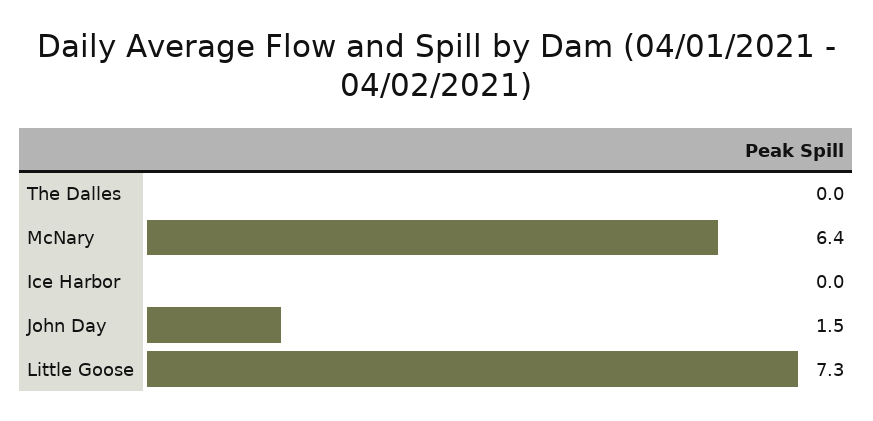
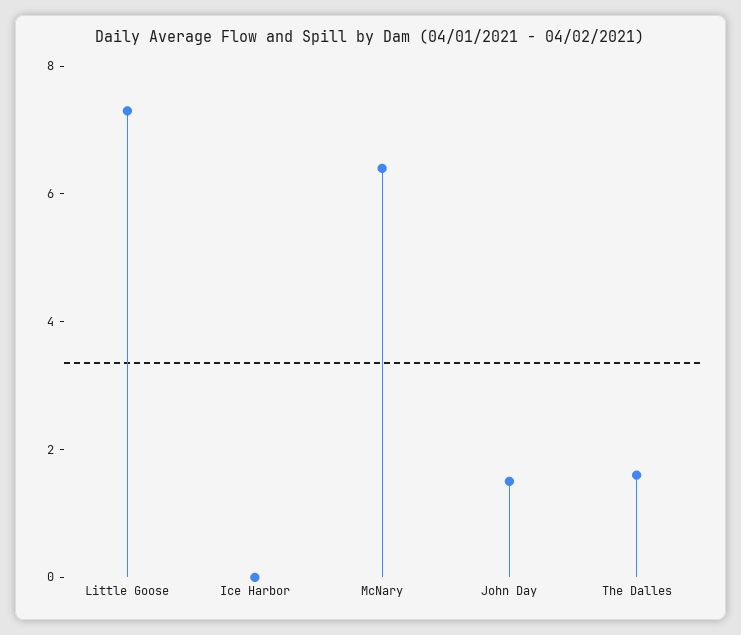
The Dalles: 0 -> 1.5

